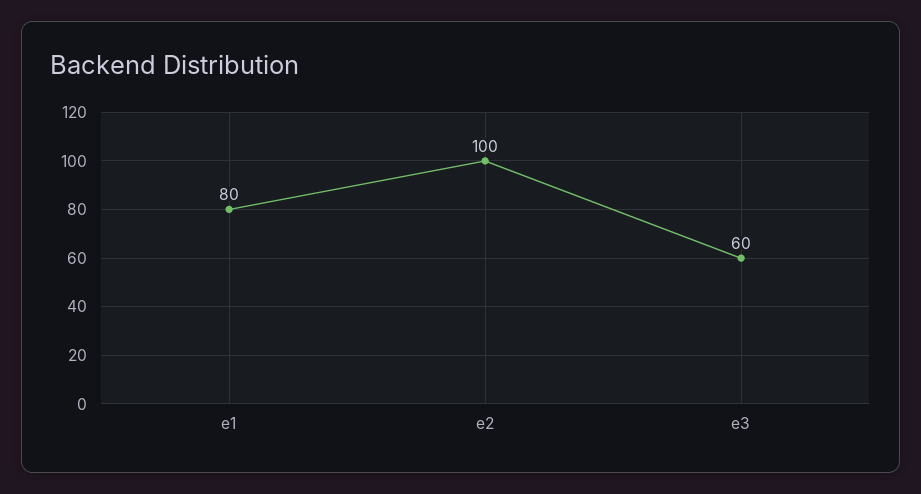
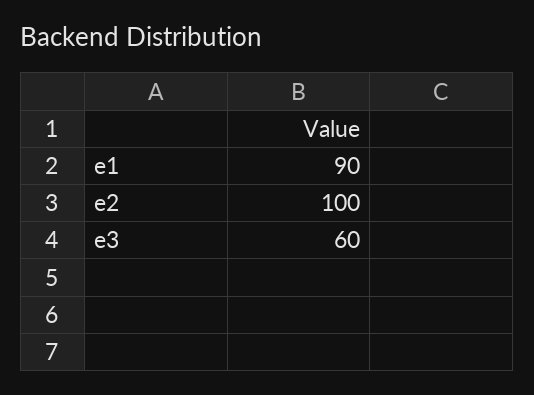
e1: 80 -> 90

